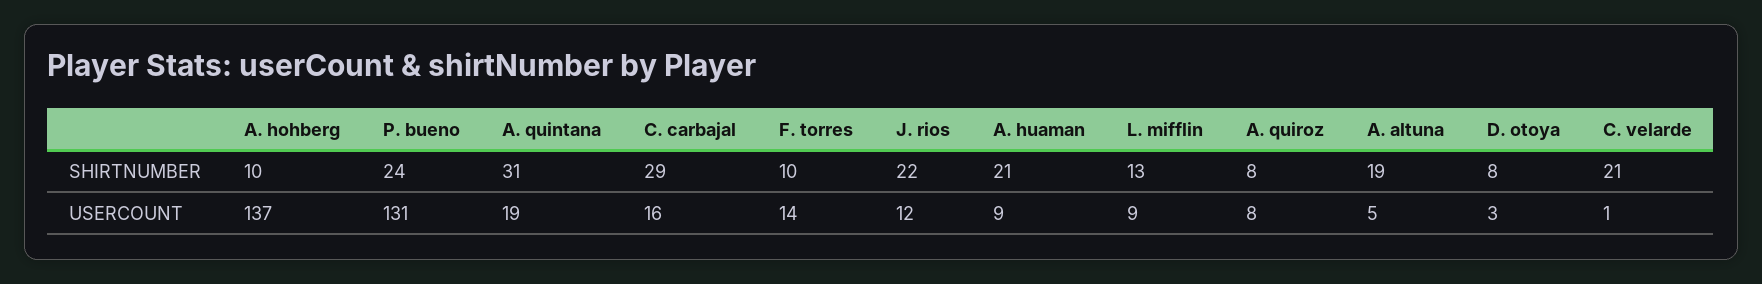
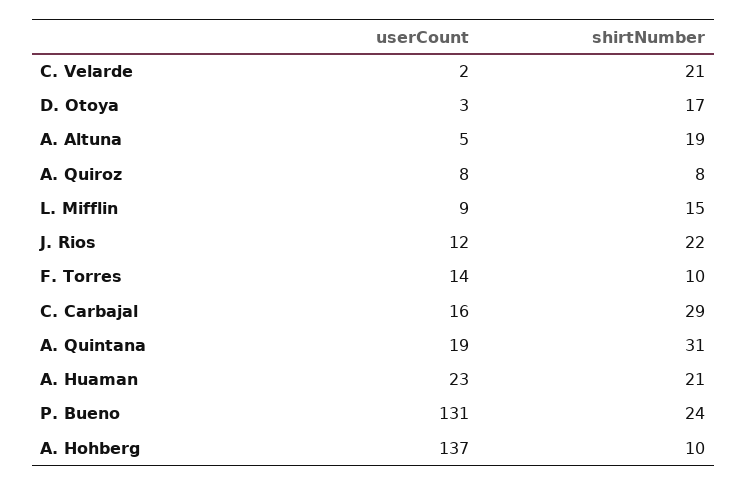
L. mifflin, SHIRTNUMBER: 13 -> 15
D. otoya, SHIRTNUMBER: 8 -> 17
A. huaman, USERCOUNT: 9 -> 23
C. velarde, USERCOUNT: 1 -> 2

